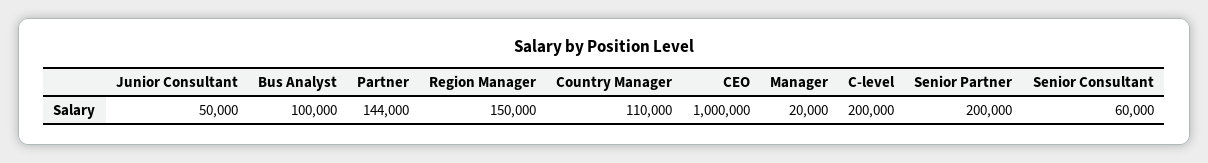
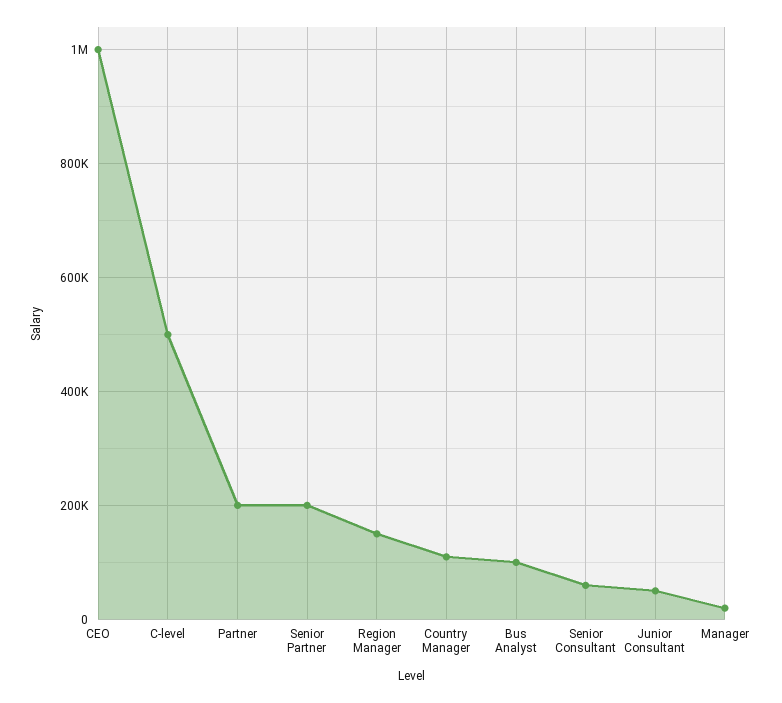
Partner: 144000 -> 200000
C-level: 200000 -> 500000

